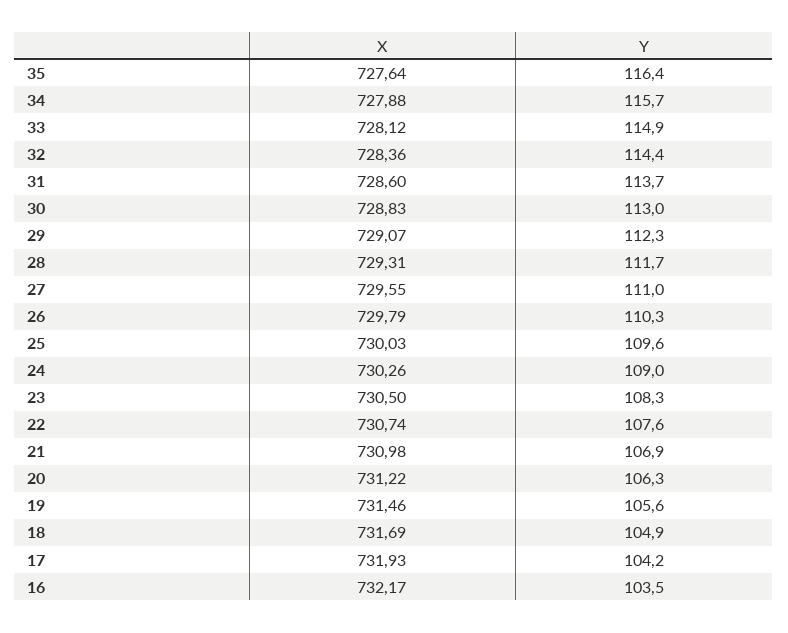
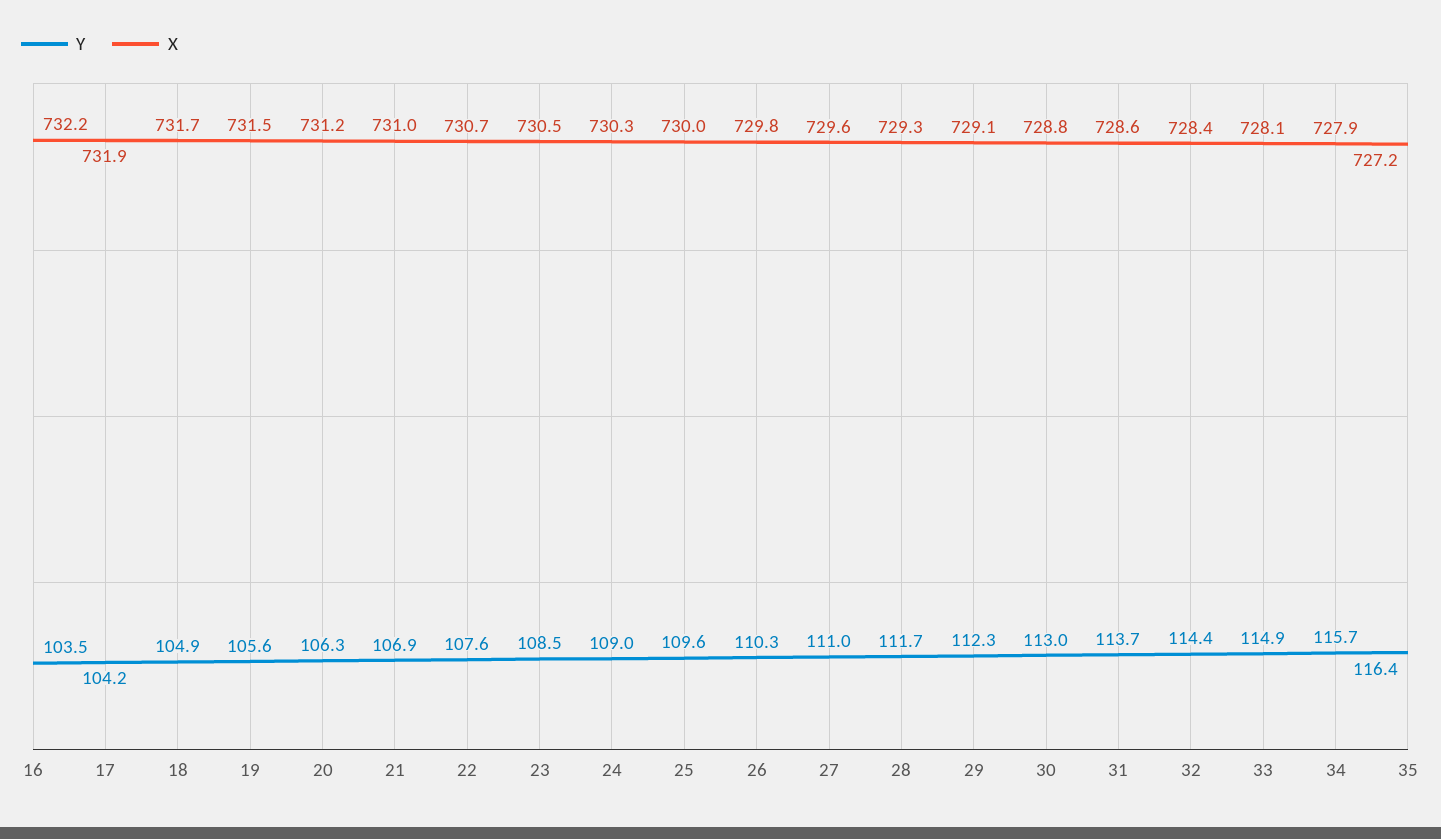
X, 35: 727.64 -> 727.2
Y, 23: 108.3 -> 108.5

